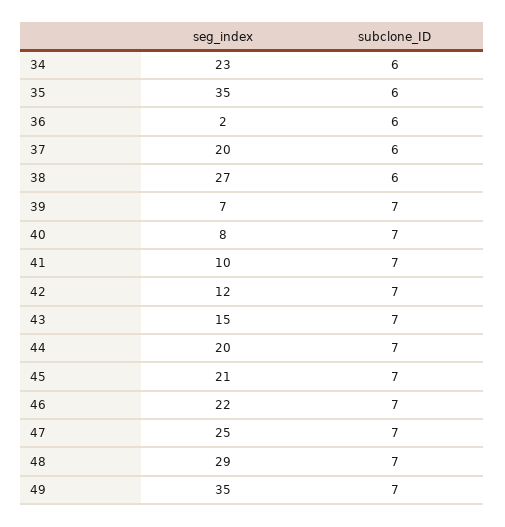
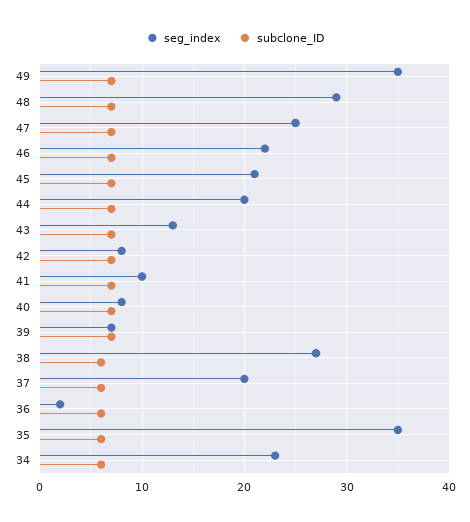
seg_index, 42: 12 -> 8
seg_index, 43: 15 -> 13

